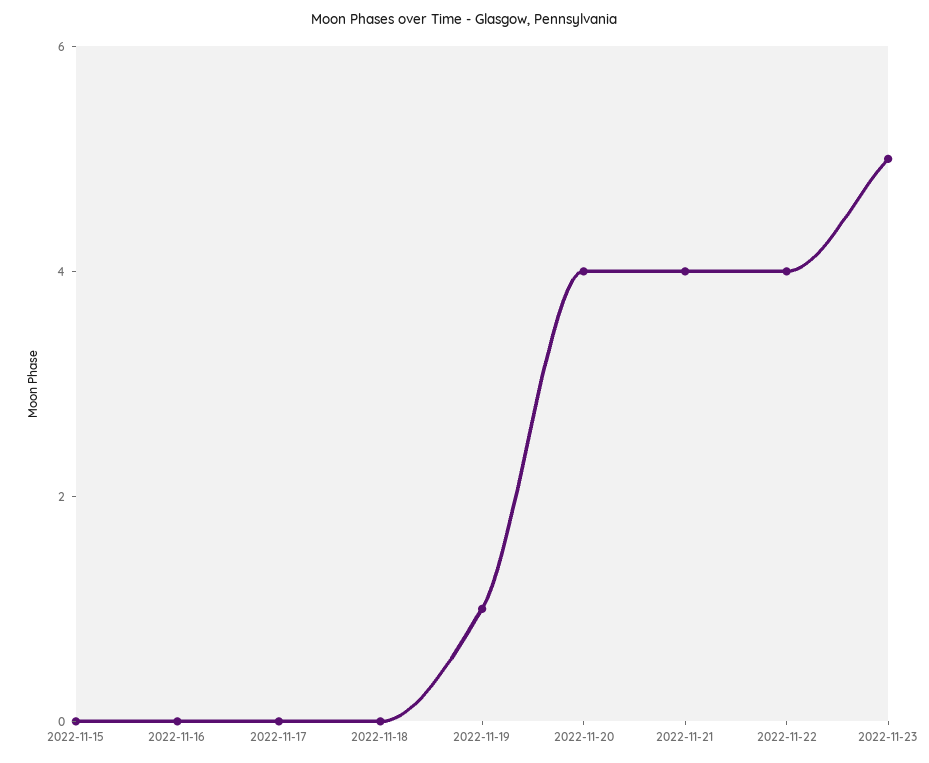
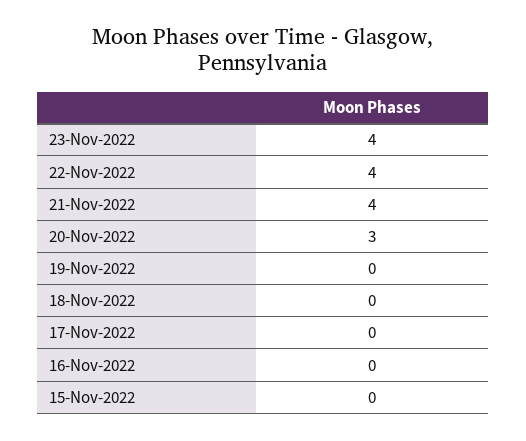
2022-11-19: 1 -> 0
2022-11-20: 4 -> 3
2022-11-23: 5 -> 4

